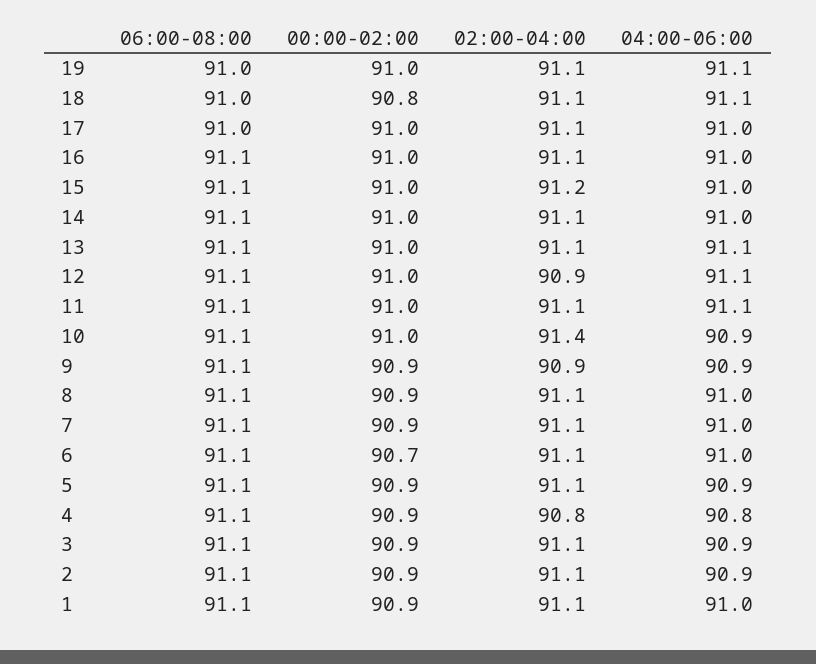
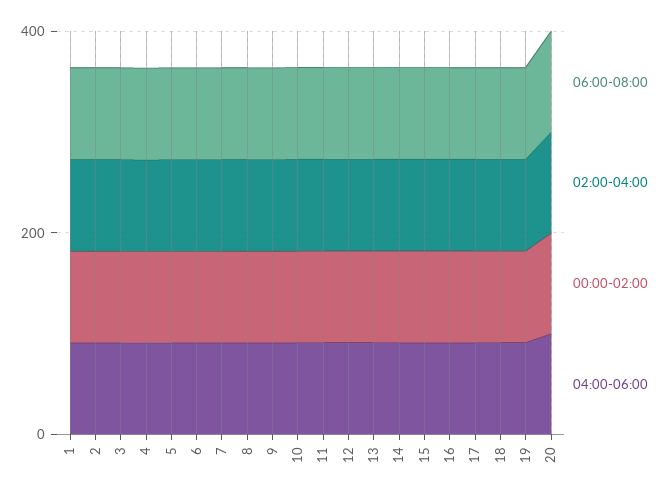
06:00-08:00, 20: none -> 100
02:00-04:00, 20: none -> 100
00:00-02:00, 20: none -> 100
04:00-06:00, 20: none -> 100

